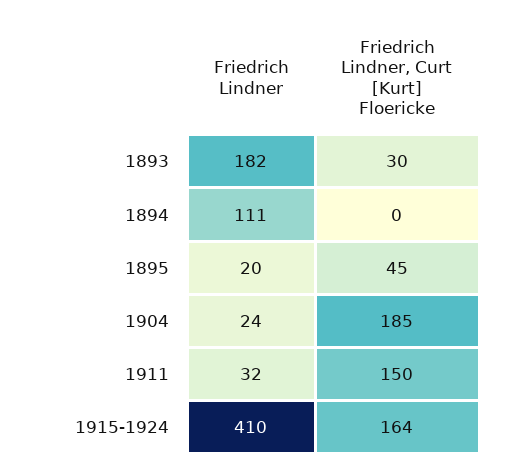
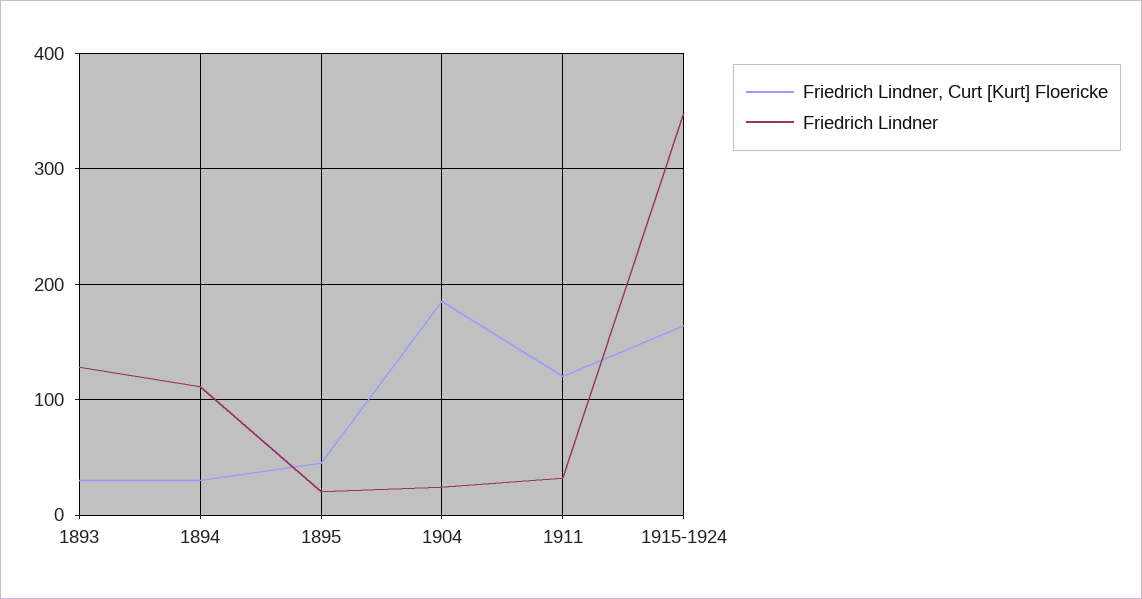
Friedrich Lindner, 1893: 182 -> 130
Friedrich Lindner, Curt [Kurt] Floericke, 1894: 0 -> 30
Friedrich Lindner, Curt [Kurt] Floericke, 1911: 150 -> 120
Friedrich Lindner, 1915-1924: 410 -> 350

